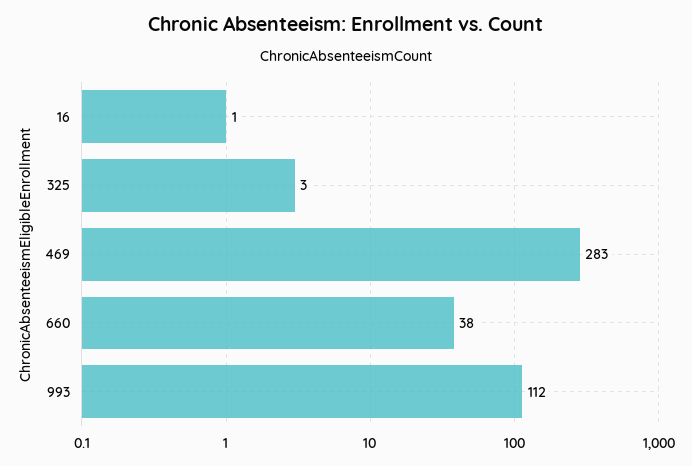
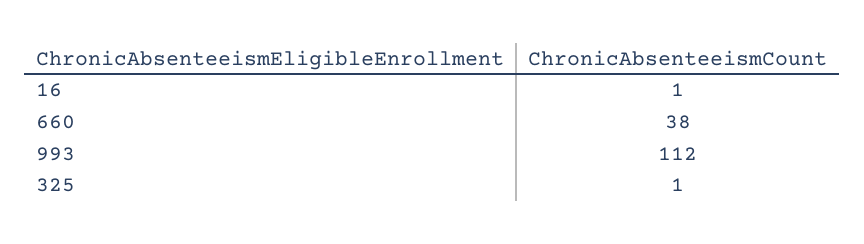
325: 3 -> 1
469: 283 -> none

